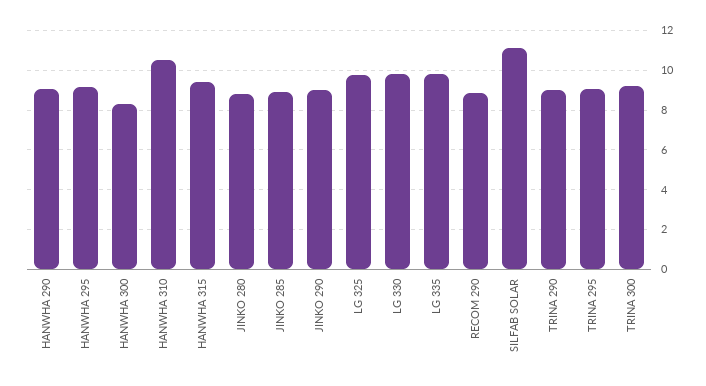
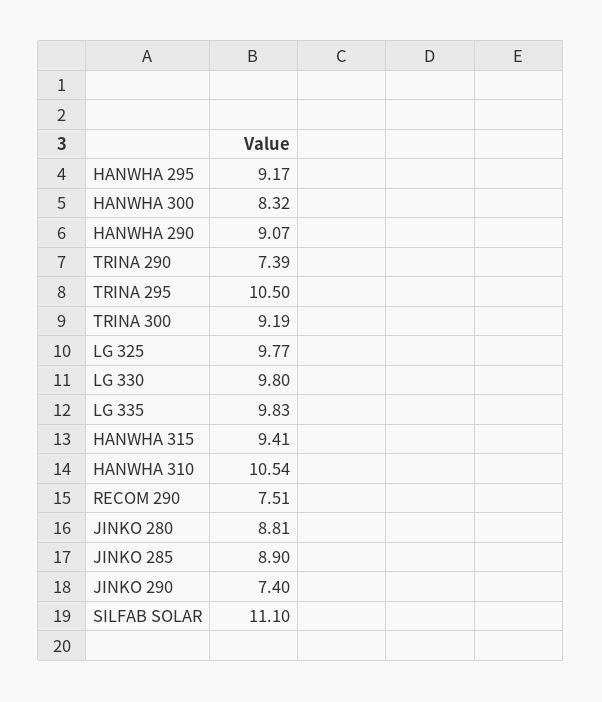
JINKO 290: 9 -> 7.4
RECOM 290: 9 -> 7.51
TRINA 290: 9 -> 7.39
TRINA 295: 9 -> 10.5

